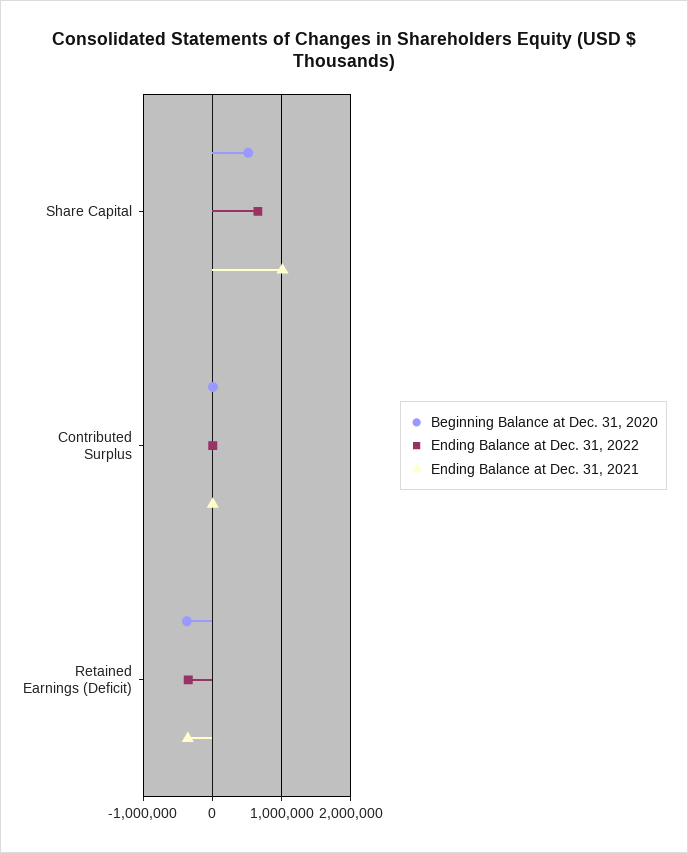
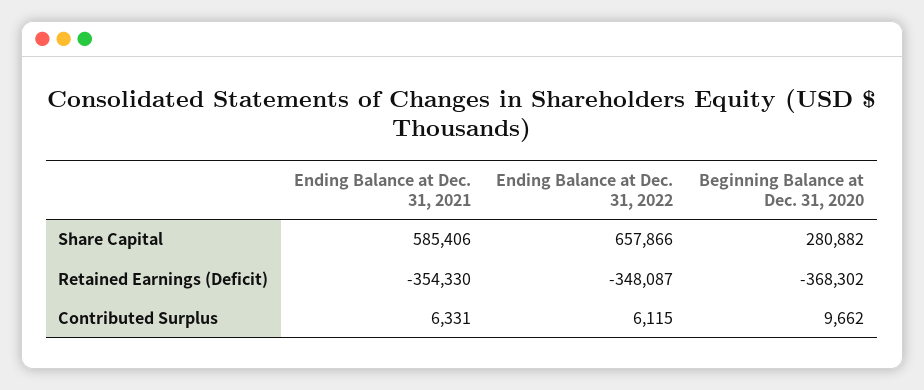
Beginning Balance at Dec. 31, 2020, Share Capital: 500000 -> 280882
Ending Balance at Dec. 31, 2021, Share Capital: 1000000 -> 585406

